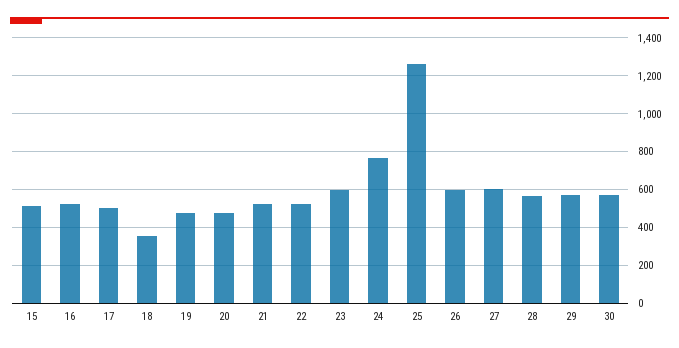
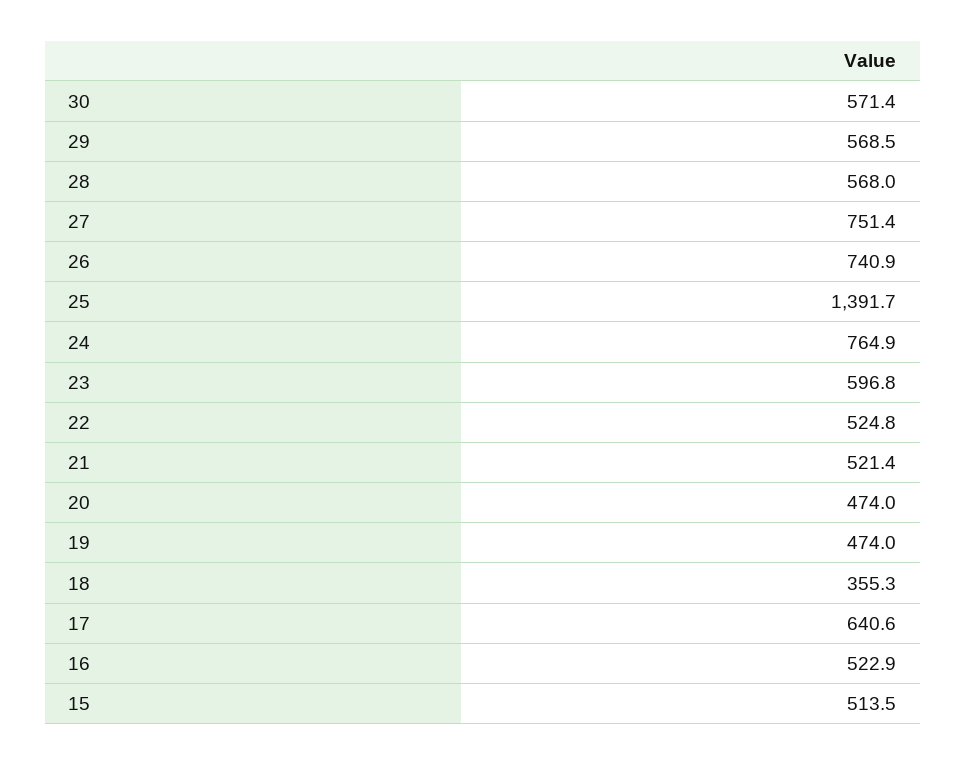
17: 500 -> 640.6
25: 1250 -> 1391.7
26: 600 -> 740.9
27: 600 -> 751.4

